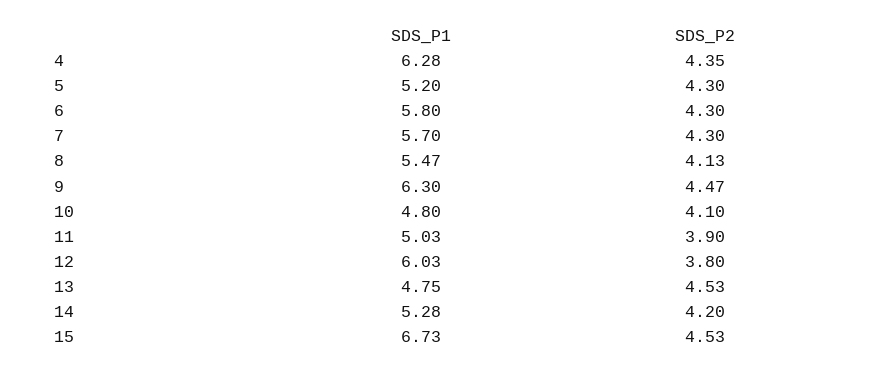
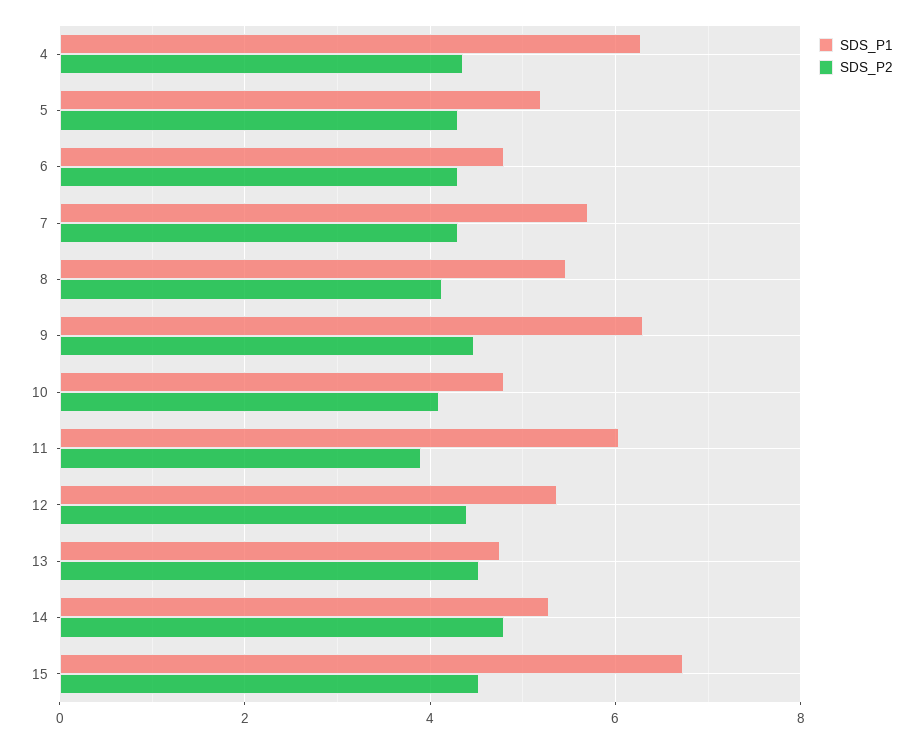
SDS_P1, 6: 5.8 -> 4.8
SDS_P1, 11: 5.03 -> 6
SDS_P1, 12: 6.03 -> 5.4
SDS_P2, 12: 3.8 -> 4.4
SDS_P2, 14: 4.2 -> 4.8

